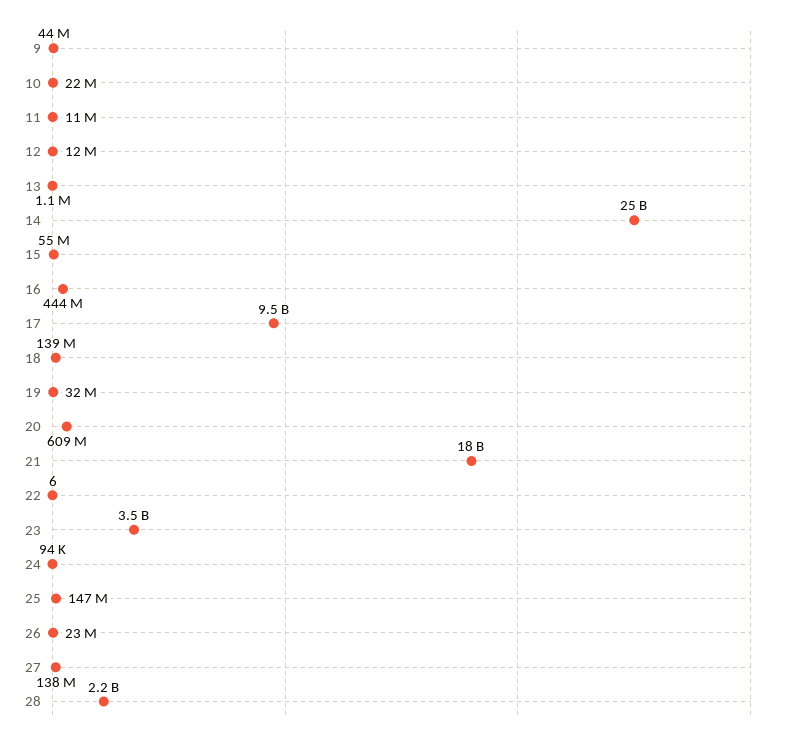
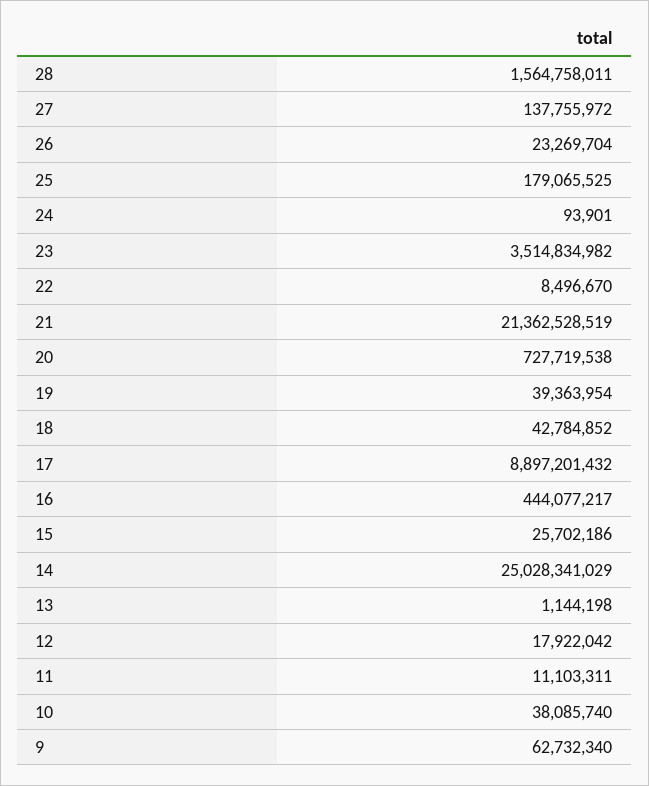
9: 44000000 -> 62732340
10: 22000000 -> 38085740
12: 12000000 -> 17922042
15: 55000000 -> 25702186
17: 9500000000 -> 8897201432
18: 139000000 -> 42784852
19: 32000000 -> 39363954
20: 609000000 -> 727719538
21: 18000000000 -> 21362528519
22: 6 -> 8496670
25: 147000000 -> 179065525
28: 2200000000 -> 1564758011

